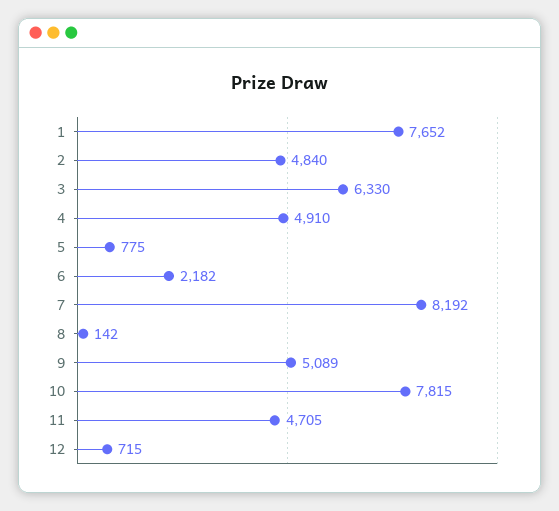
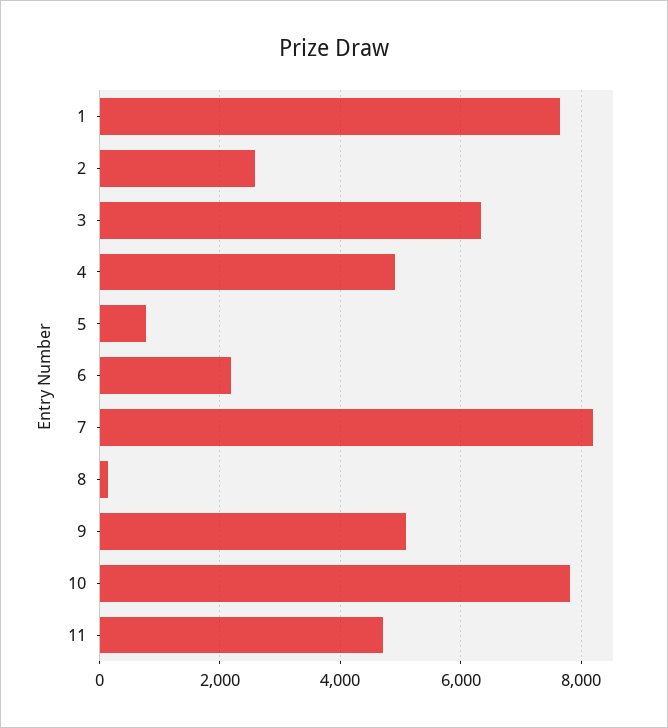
2: 4840 -> 2600
12: 715 -> none

